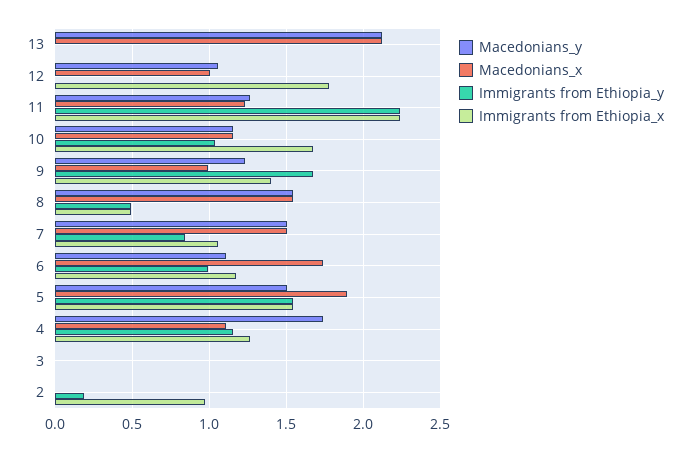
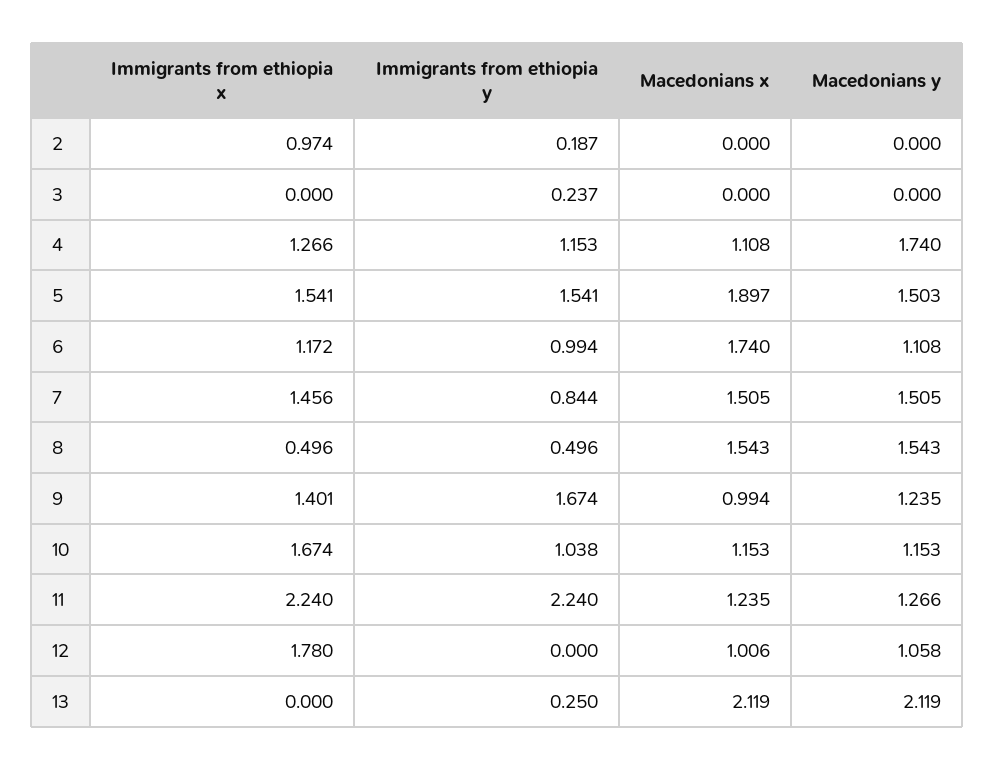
Immigrants from Ethiopia_y, 13: 0 -> 0.25
Immigrants from Ethiopia_x, 7: 1.05 -> 1.456
Immigrants from Ethiopia_y, 3: 0 -> 0.237

